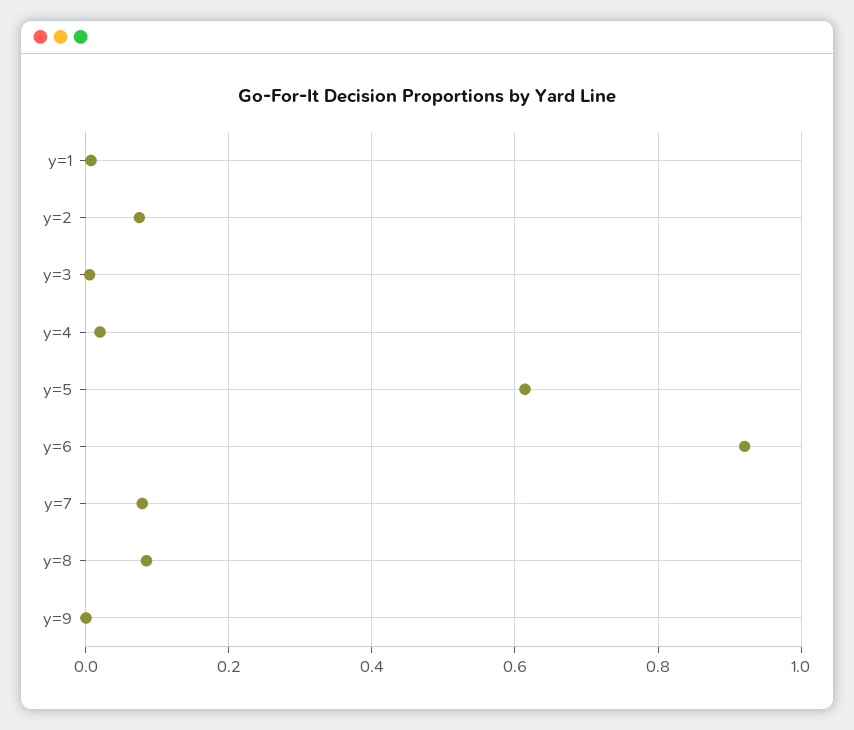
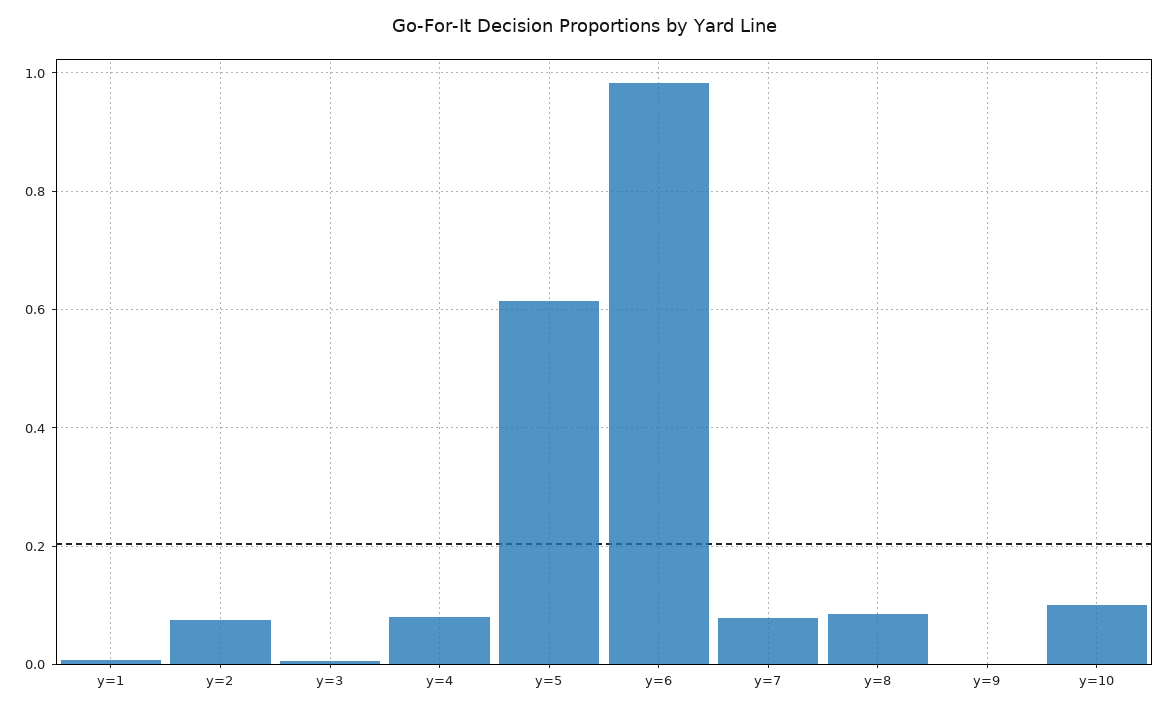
y=4: 0.02 -> 0.08
y=6: 0.92 -> 0.98
y=10: none -> 0.1

